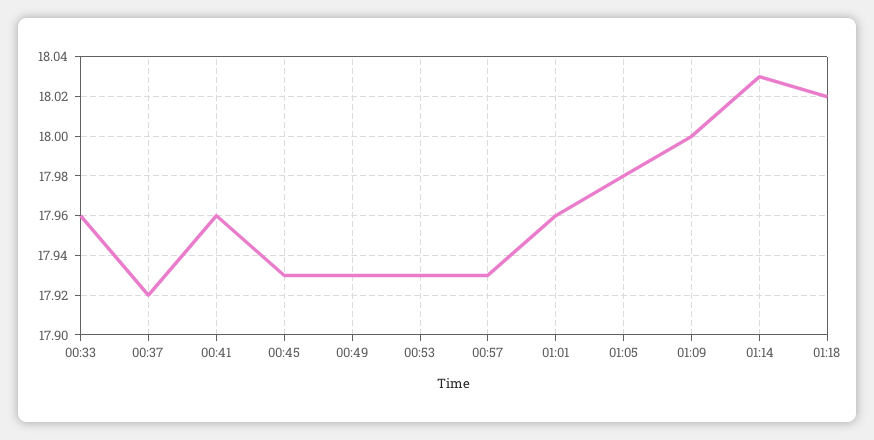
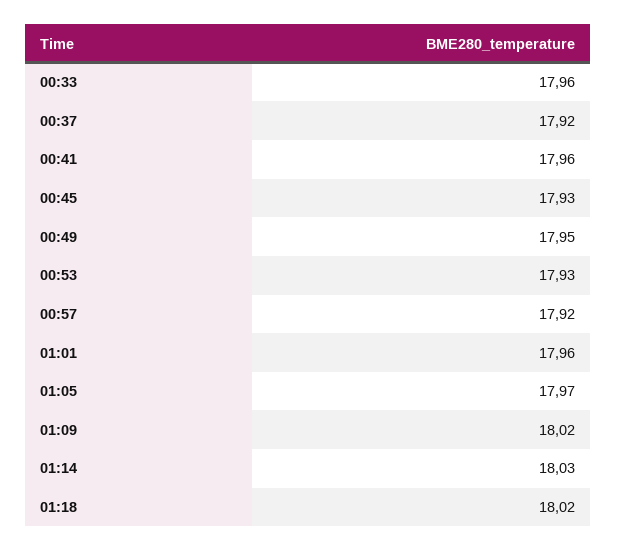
00:49: 17.93 -> 17.95
00:57: 17.93 -> 17.92
01:05: 17.98 -> 17.97
01:09: 18 -> 18.02

